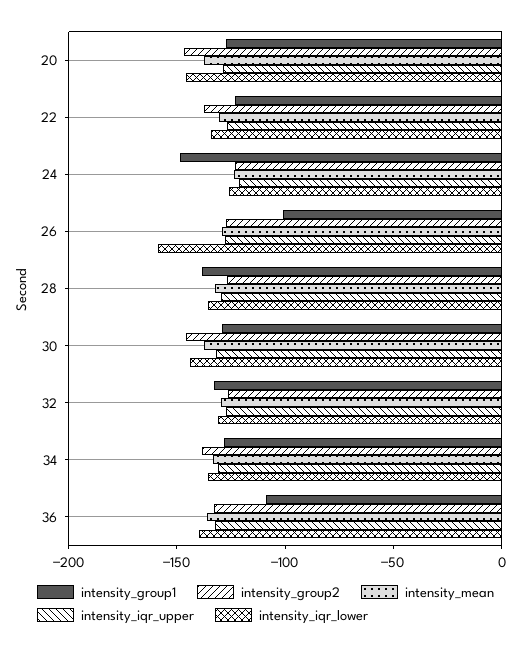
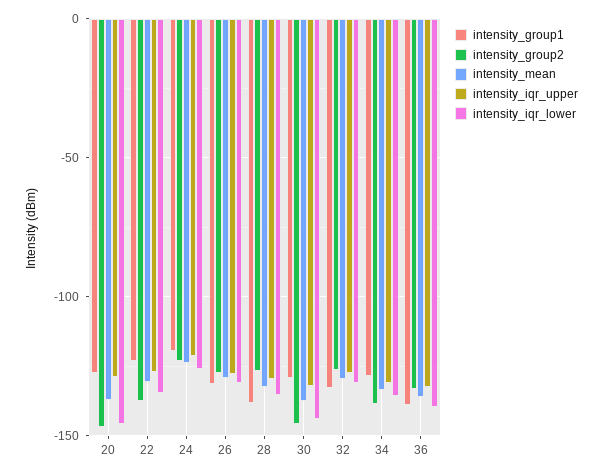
intensity_group1, 24: -150 -> -120
intensity_group1, 26: -100 -> -130
intensity_iqr_lower, 26: -160 -> -130
intensity_group1, 36: -110 -> -140

